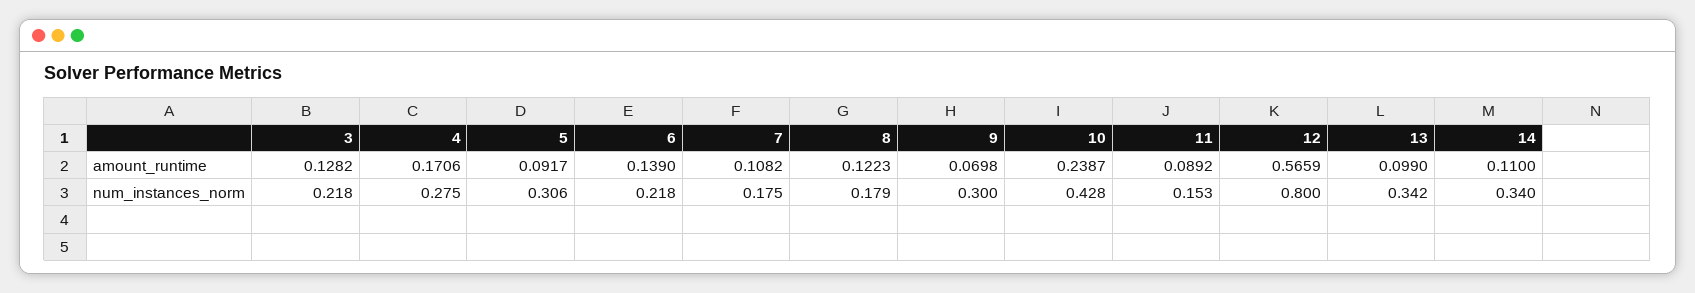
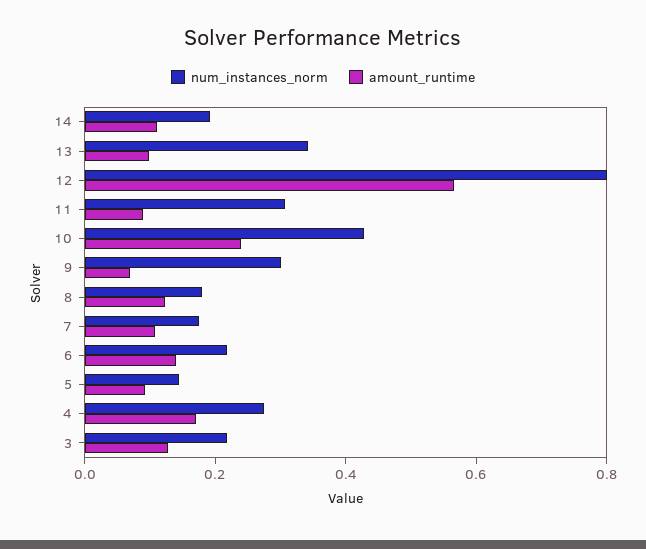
num_instances_norm, 5: 0.306 -> 0.15
num_instances_norm, 11: 0.153 -> 0.3
num_instances_norm, 14: 0.34 -> 0.2

